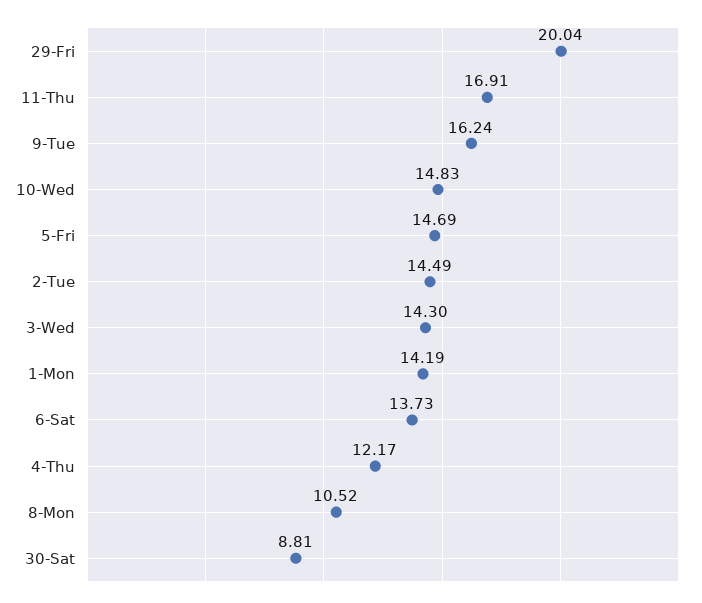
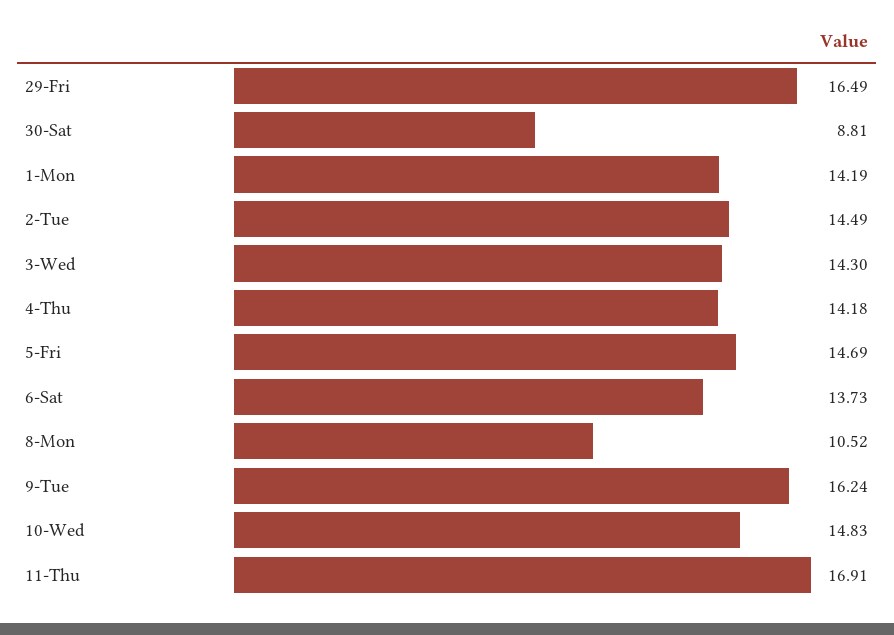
29-Fri: 20.04 -> 16.49
4-Thu: 12.17 -> 14.18

